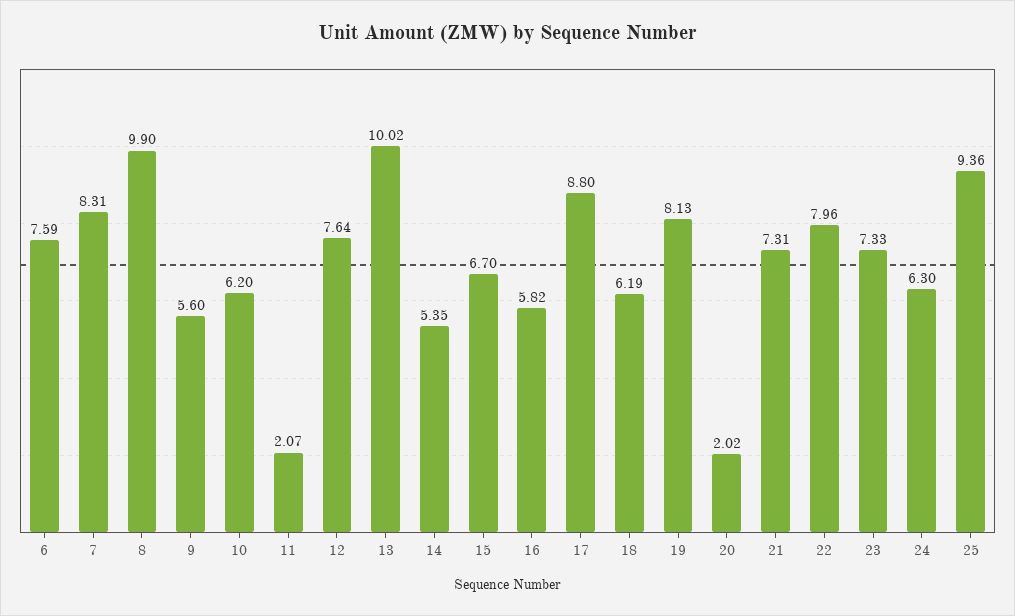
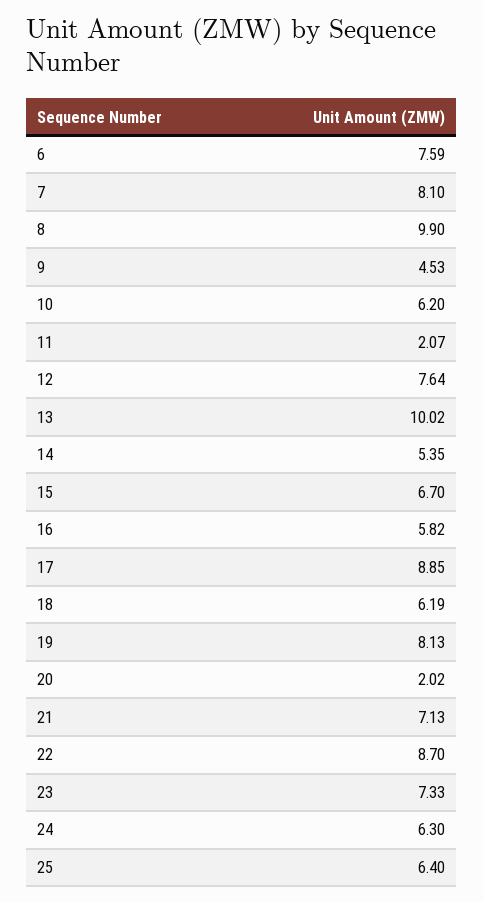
7: 8.31 -> 8.1
9: 5.6 -> 4.53
17: 8.8 -> 8.85
21: 7.31 -> 7.13
22: 7.96 -> 8.7
25: 9.36 -> 6.4

